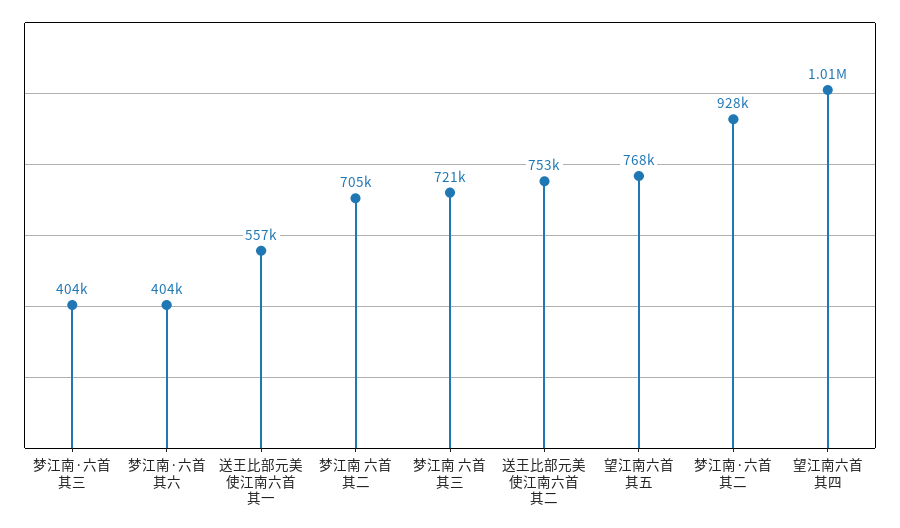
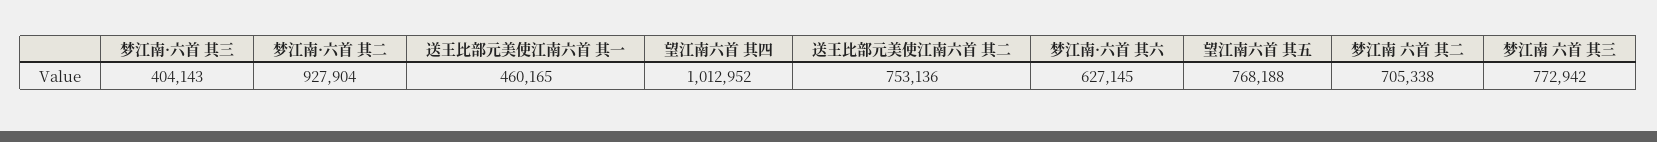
梦江南·六首 其六: 404000 -> 627145
送王比部元美使江南六首 其一: 557000 -> 460165
梦江南 六首 其三: 721000 -> 772942

